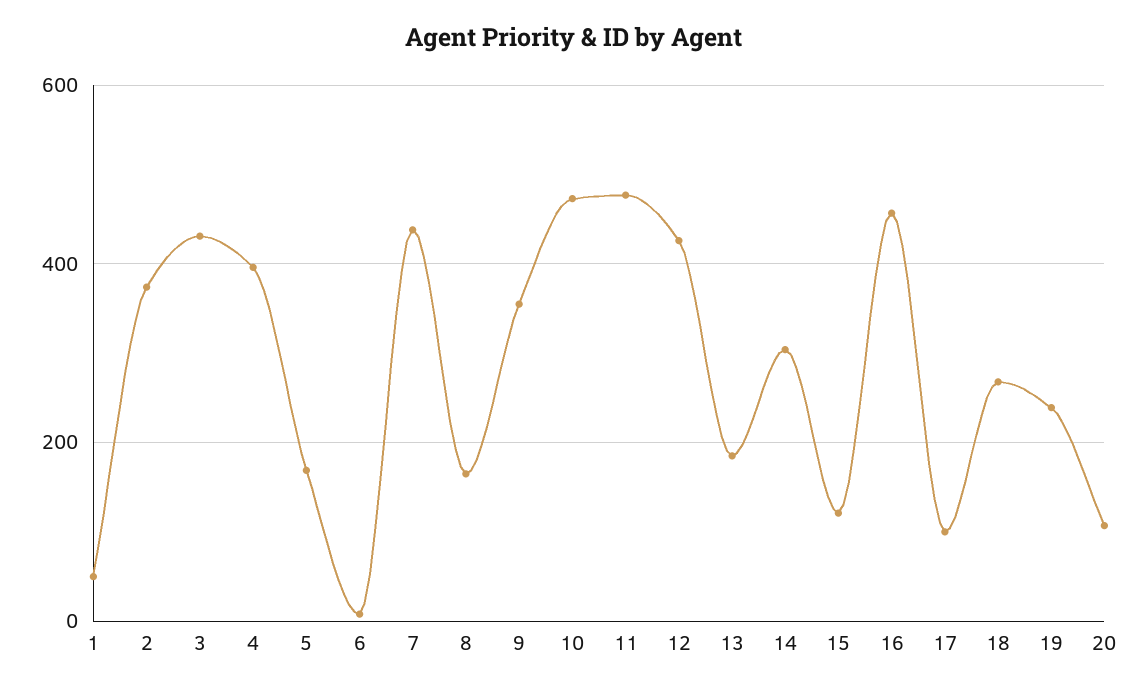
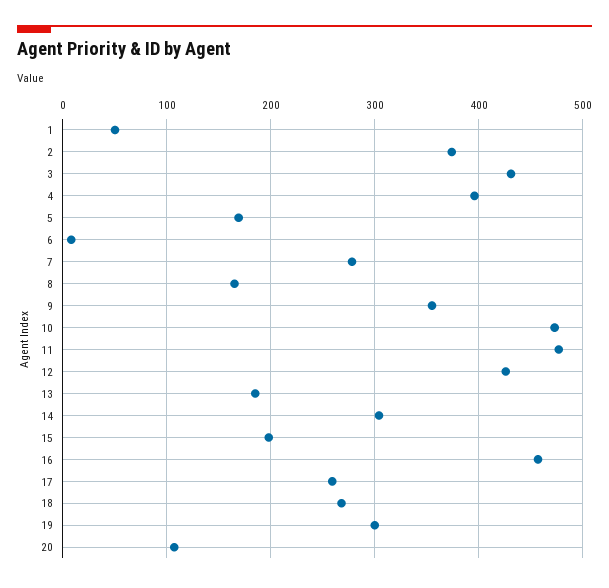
7: 440 -> 280
15: 120 -> 200
17: 100 -> 260
19: 240 -> 300

